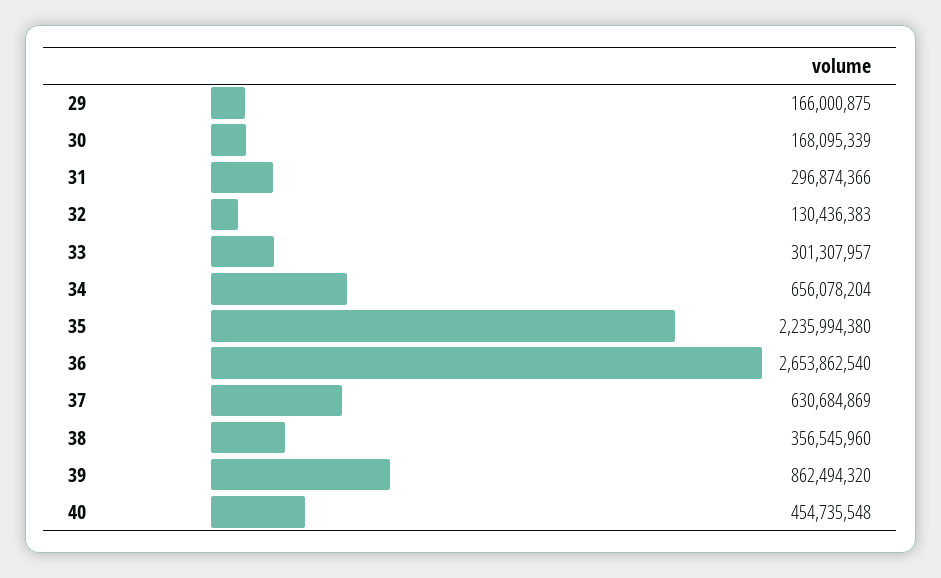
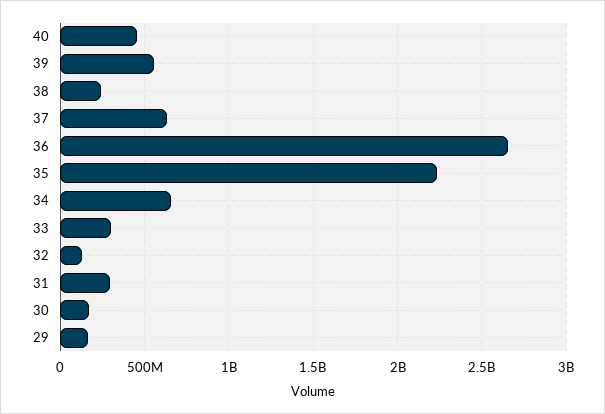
38: 356545960 -> 250000000
39: 862494320 -> 550000000

